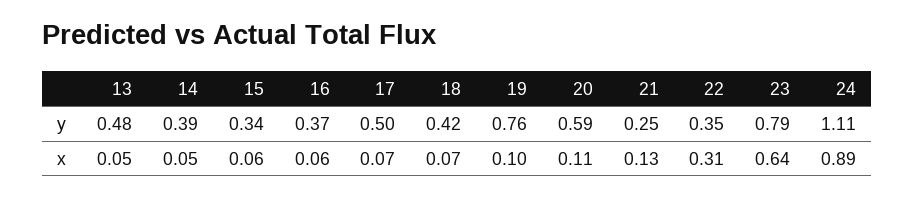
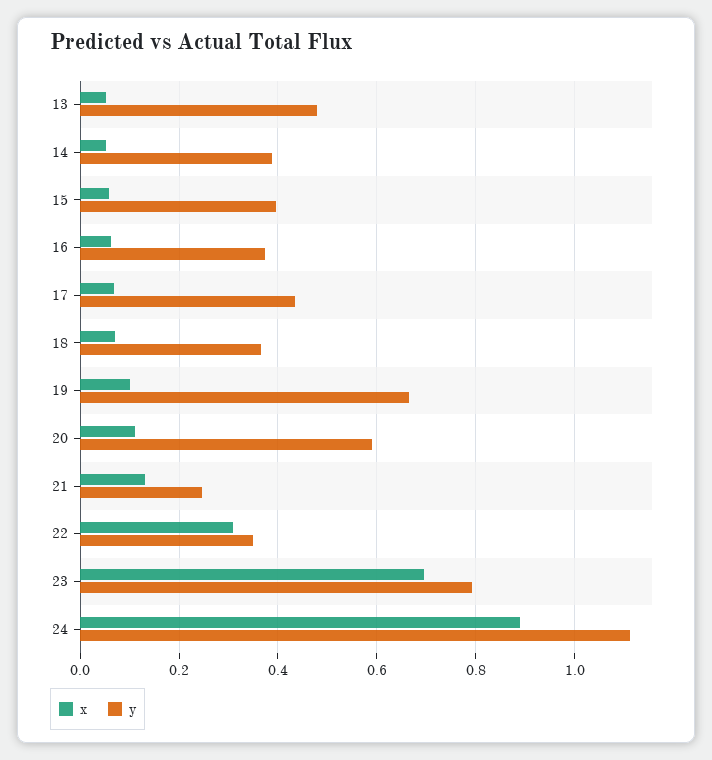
y, 15: 0.34 -> 0.4
y, 17: 0.5 -> 0.44
y, 18: 0.42 -> 0.36
y, 19: 0.76 -> 0.66
x, 23: 0.64 -> 0.7

